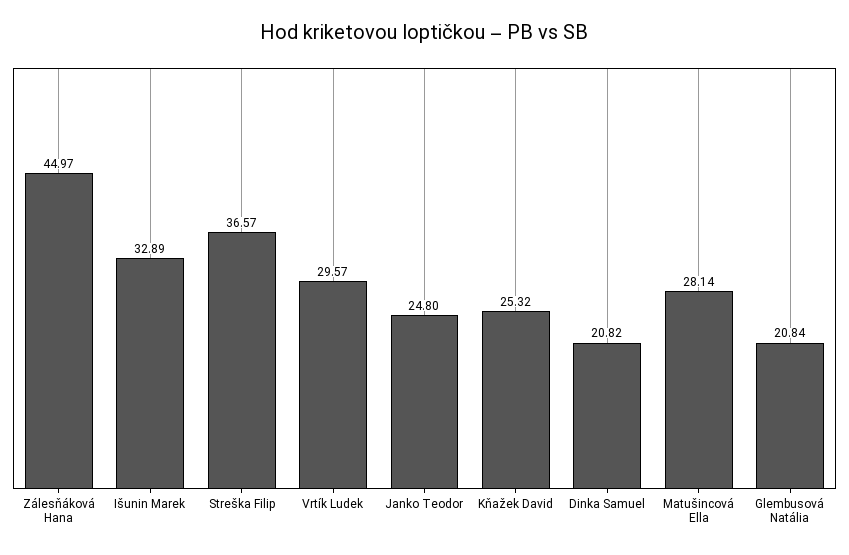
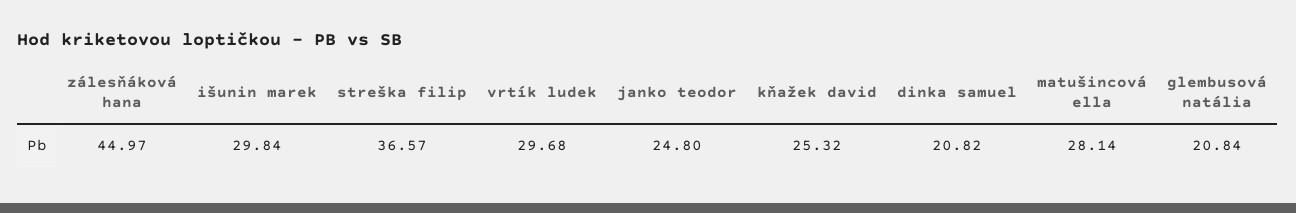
Išunin Marek: 32.89 -> 29.84
Vrtík Ludek: 29.57 -> 29.68

